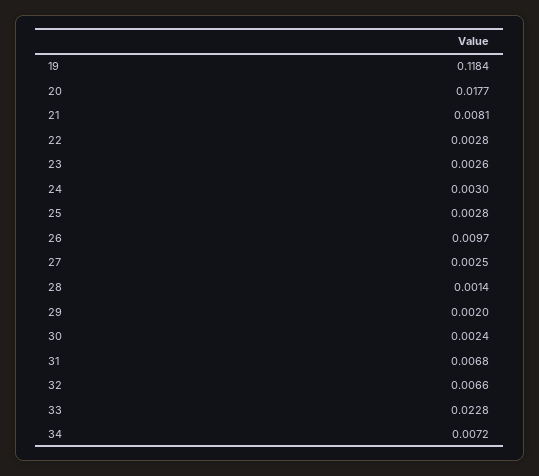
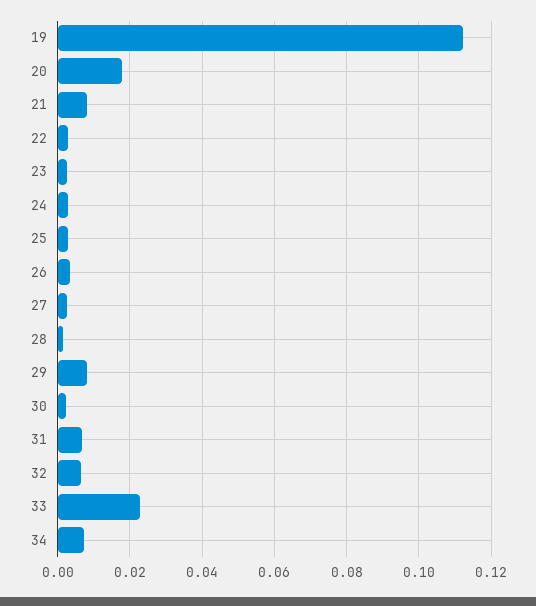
19: 0.1184 -> 0.112
26: 0.0097 -> 0.004
29: 0.002 -> 0.008

